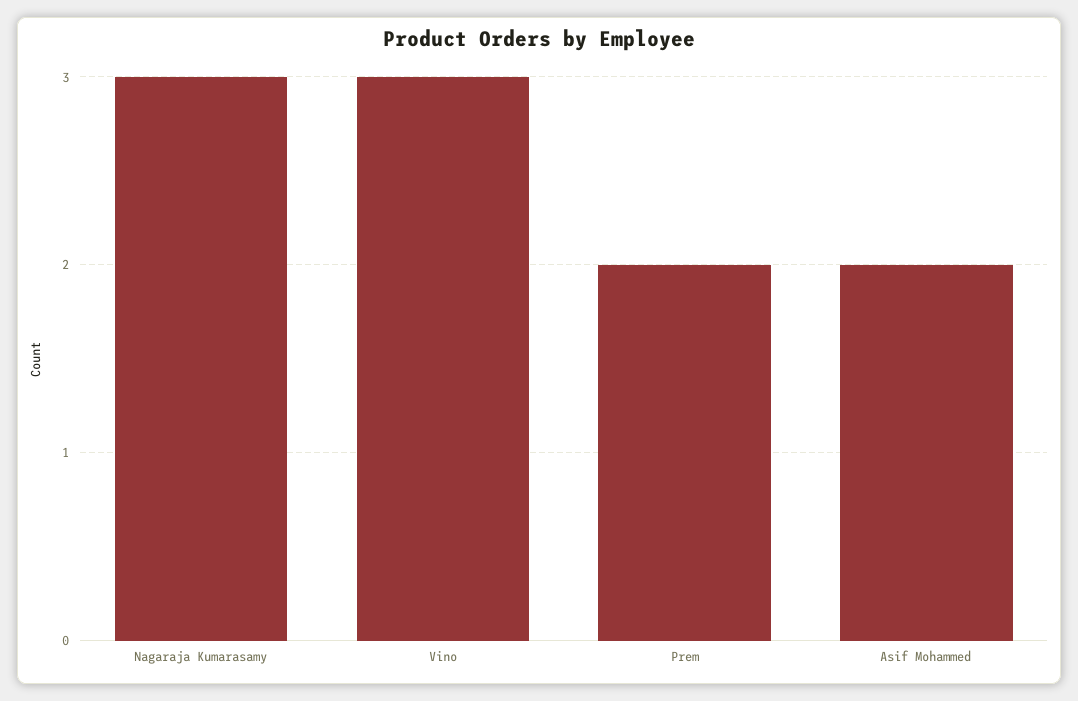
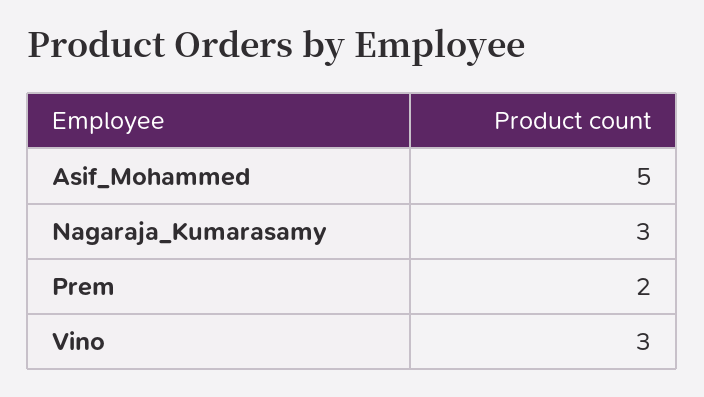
Asif Mohammed: 2 -> 5

